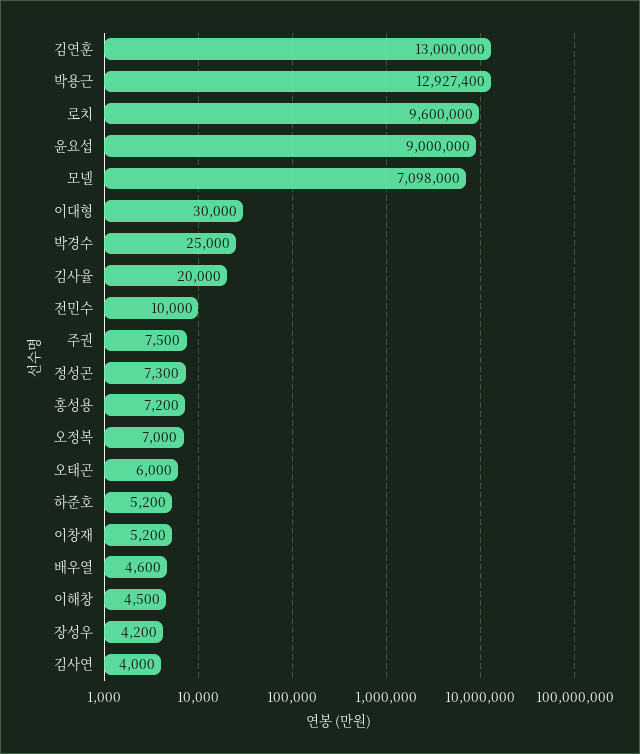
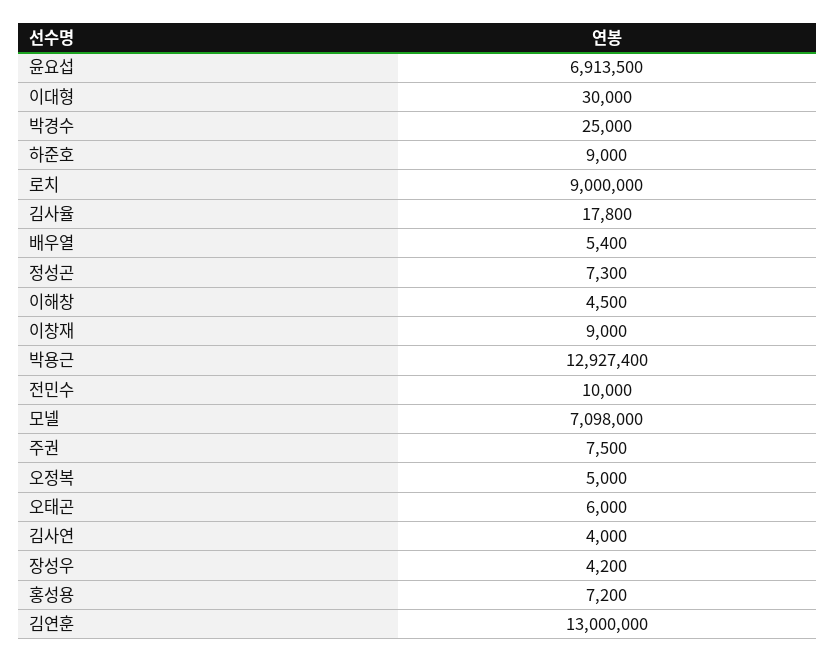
로치: 9600000 -> 9000000
윤요섭: 9000000 -> 6913500
김사율: 20000 -> 17800
오정복: 7000 -> 5000
하준호: 5200 -> 9000
이창재: 5200 -> 9000
배우열: 4600 -> 5400

